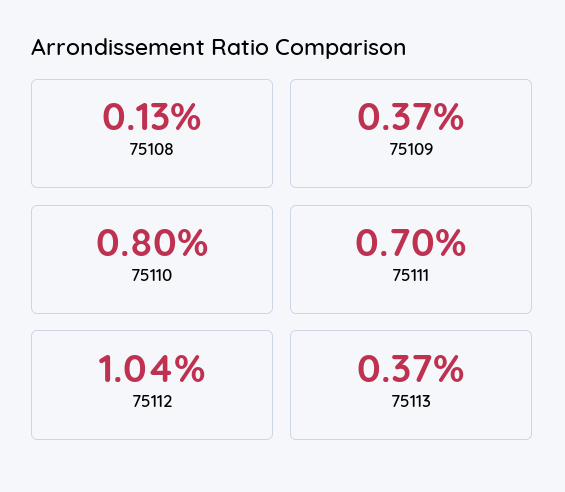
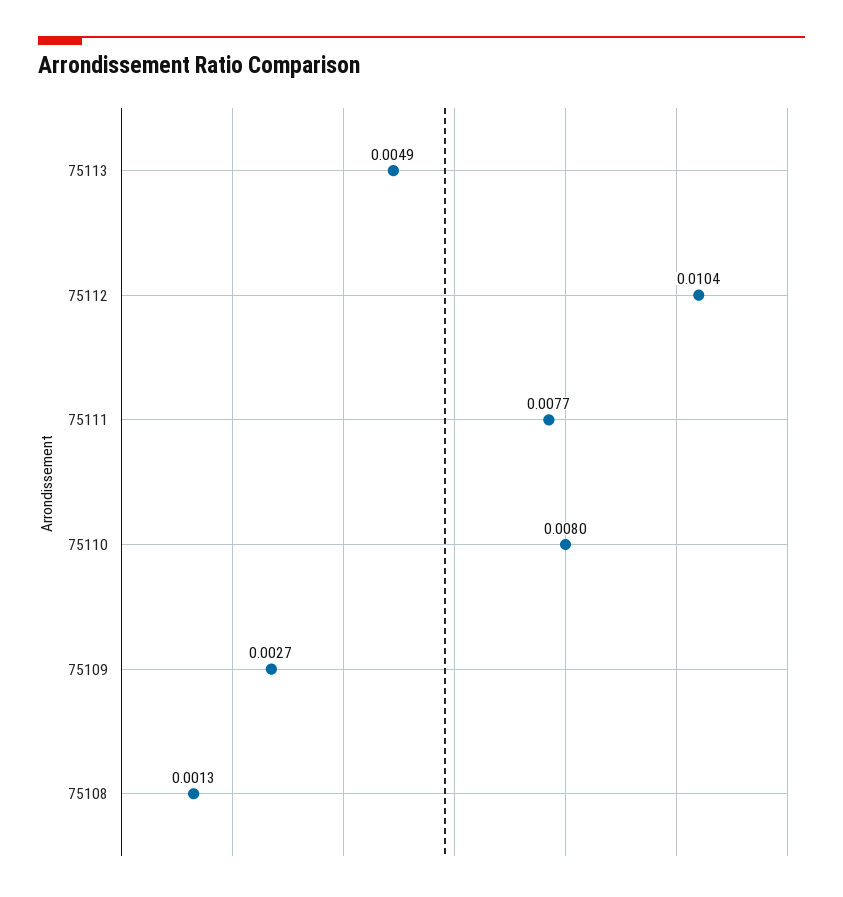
75109: 0.0037 -> 0.0027
75111: 0.007 -> 0.0077
75113: 0.0037 -> 0.0049

